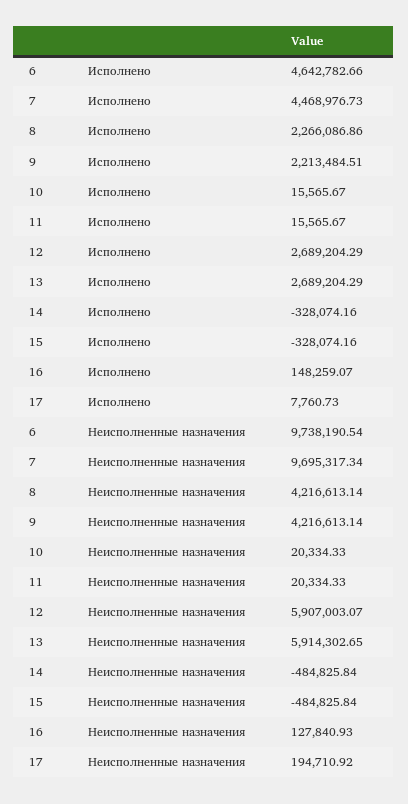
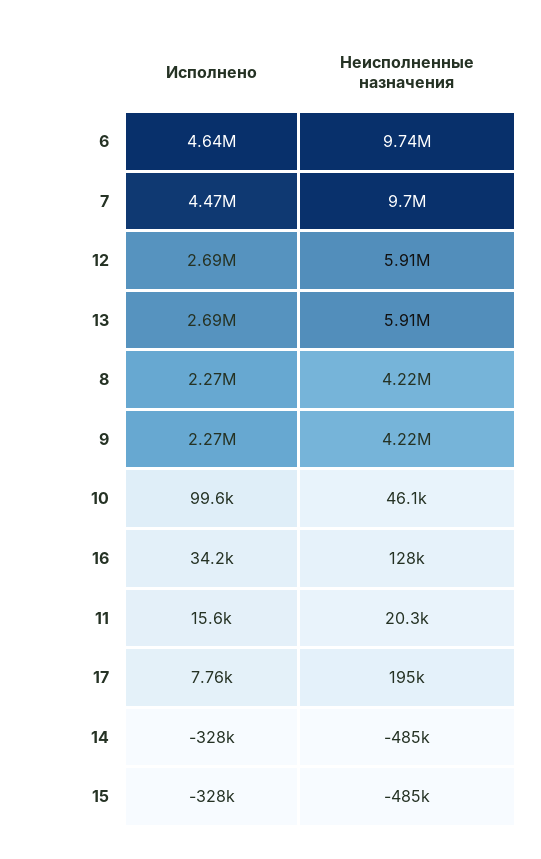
9, Исполнено: 2213484.51 -> 2270000
10, Исполнено: 15565.67 -> 99600
16, Исполнено: 148259.07 -> 34200
10, Неисполненные назначения: 20334.33 -> 46100

